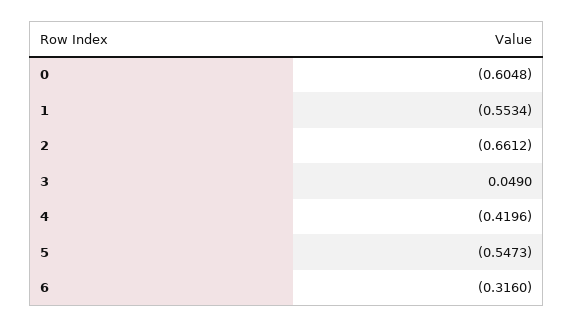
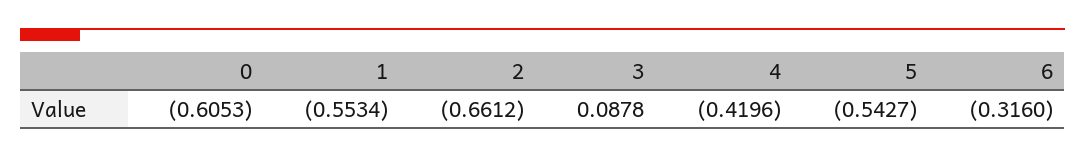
0: -0.6048 -> -0.6053
3: 0.049 -> 0.0878
5: -0.5473 -> -0.5427

